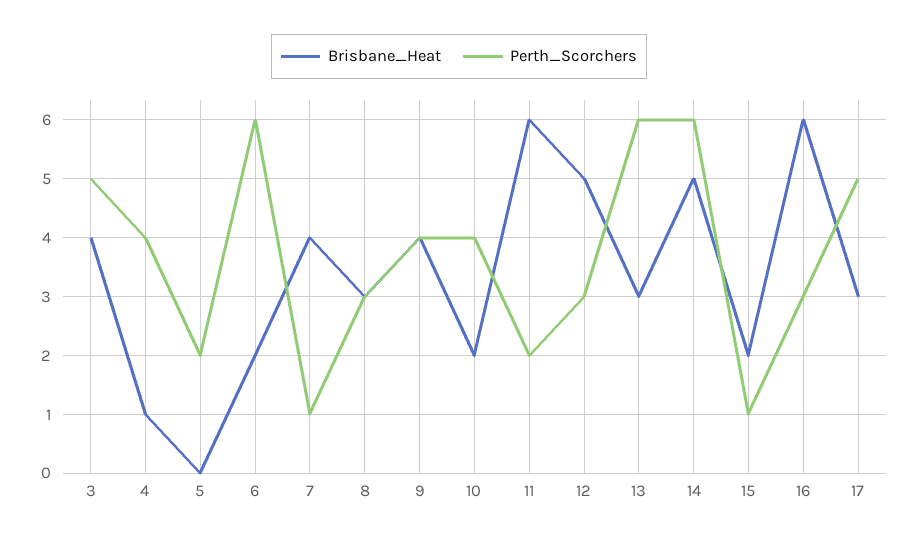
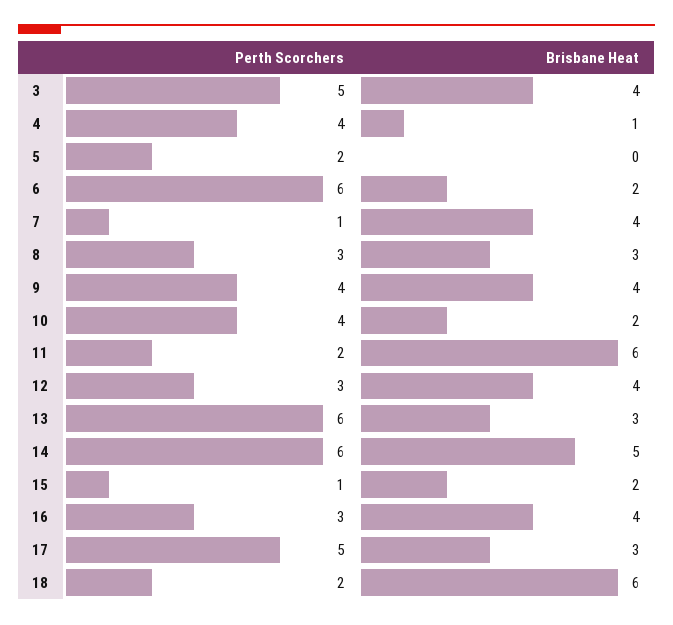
Brisbane_Heat, 12: 5 -> 4
Brisbane_Heat, 16: 6 -> 4
Perth_Scorchers, 18: none -> 2
Brisbane_Heat, 18: none -> 6

